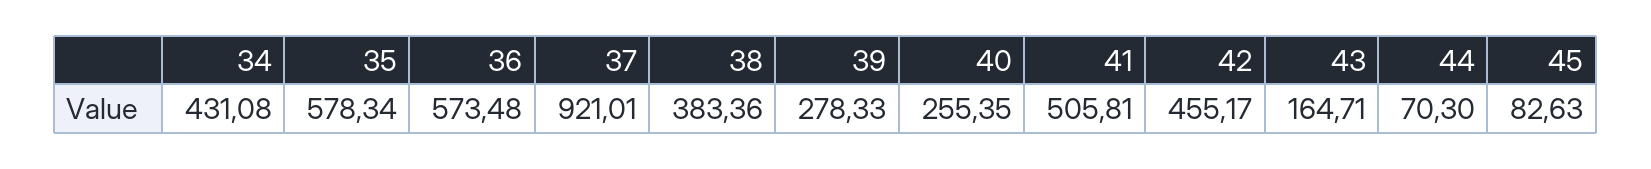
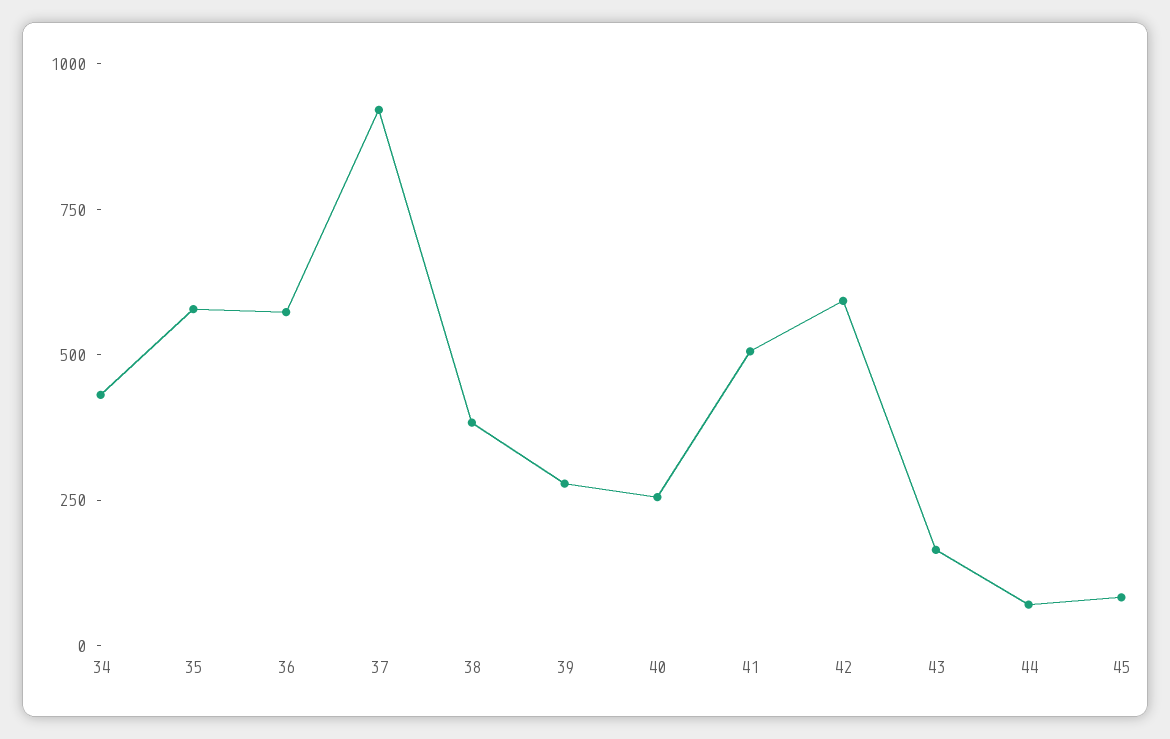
42: 455.17 -> 600

